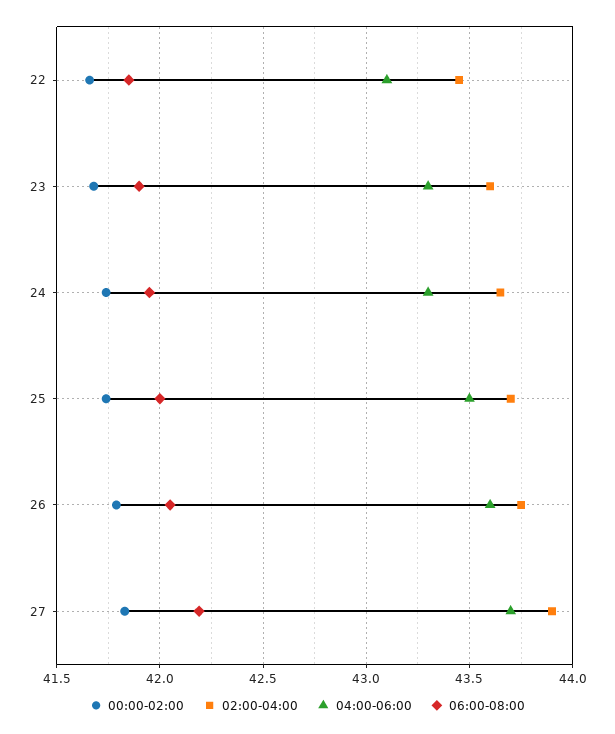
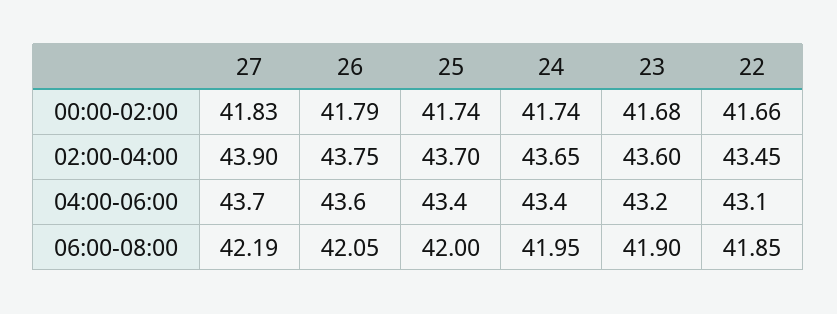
04:00-06:00, 23: 43.3 -> 43.2
04:00-06:00, 24: 43.3 -> 43.4
04:00-06:00, 25: 43.5 -> 43.4

